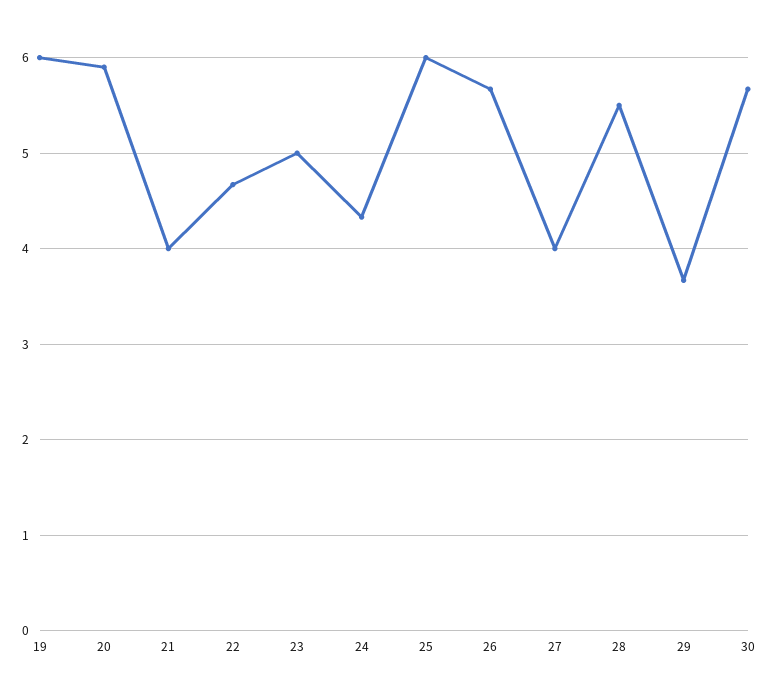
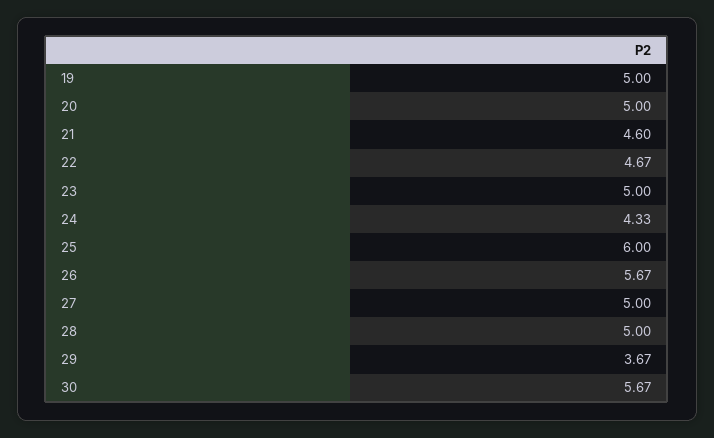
19: 6 -> 5
20: 5.9 -> 5
21: 4 -> 4.6
27: 4 -> 5
28: 5.5 -> 5

